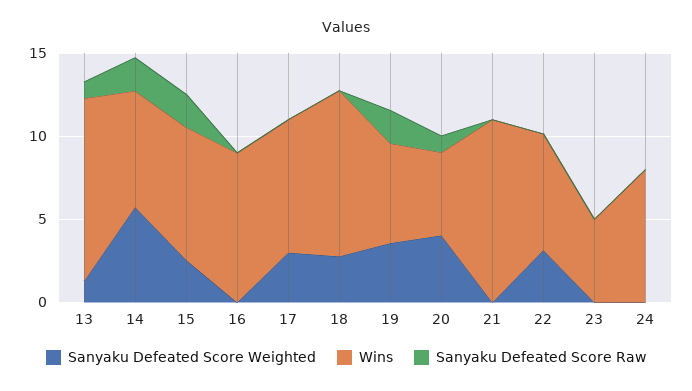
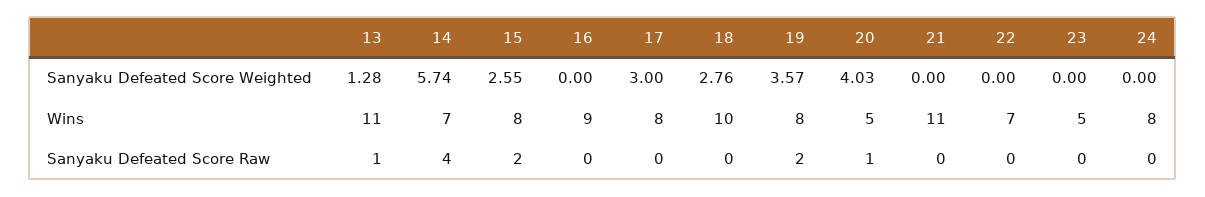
Sanyaku Defeated Score Raw, 14: 2 -> 4
Wins, 19: 6 -> 8
Sanyaku Defeated Score Weighted, 22: 3 -> 0

